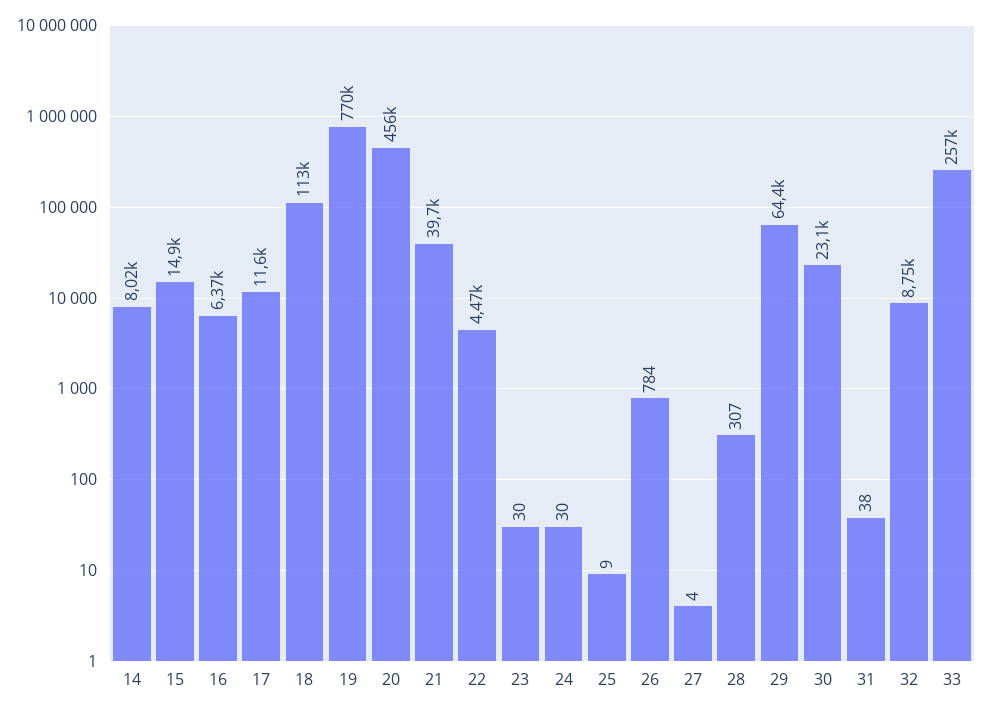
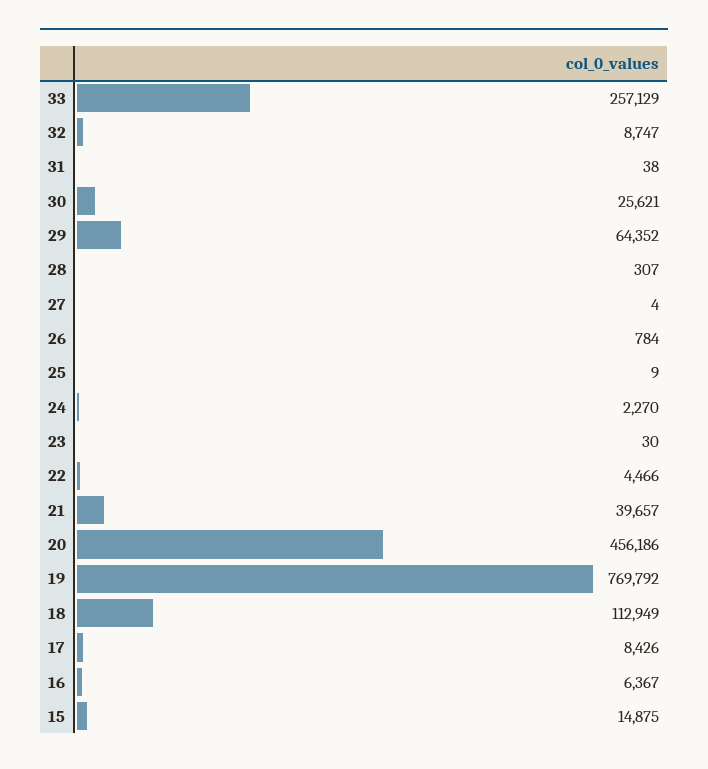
14: 8020 -> none
17: 11600 -> 8426
24: 30 -> 2270
30: 23100 -> 25621

